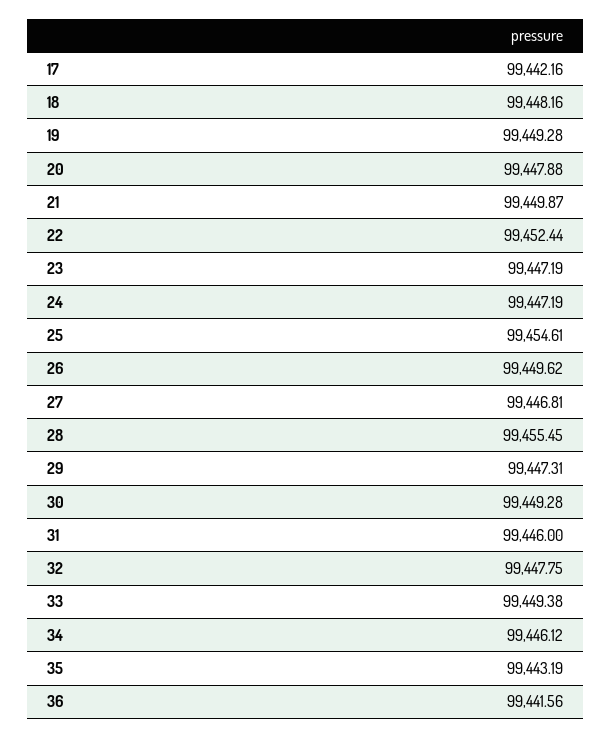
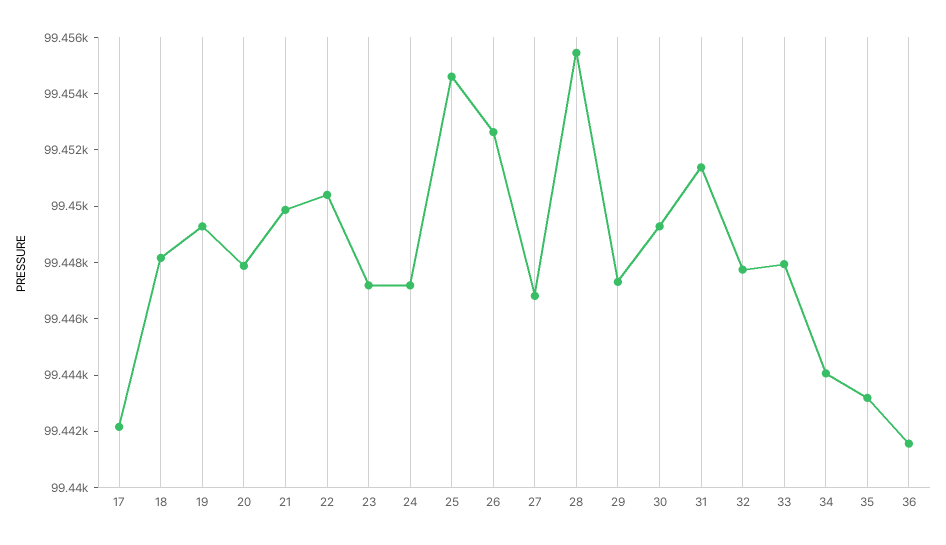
22: 99452.44 -> 99450.5
26: 99449.62 -> 99452.5
31: 99446 -> 99451.5
33: 99449.38 -> 99448
34: 99446.12 -> 99444

